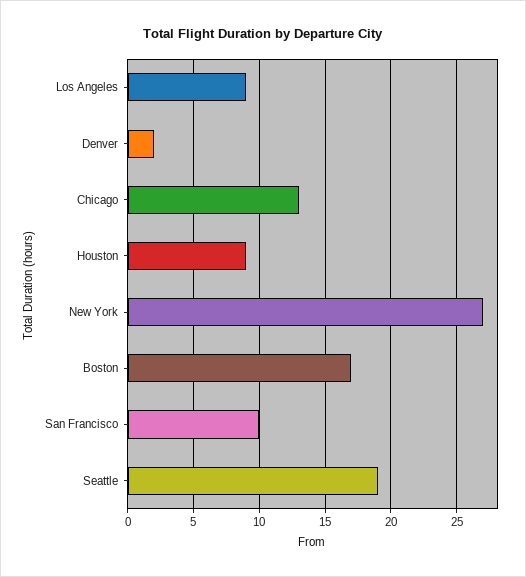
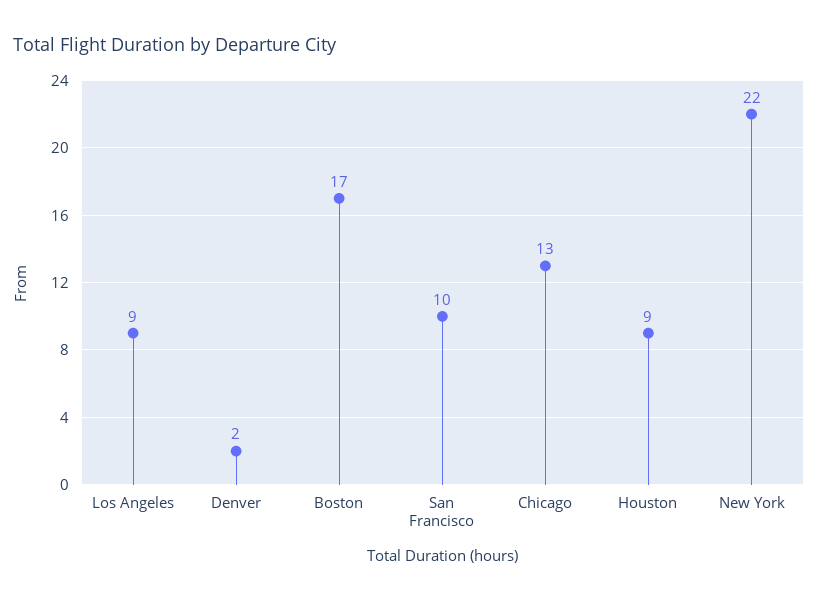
New York: 27 -> 22
Seattle: 19 -> none

